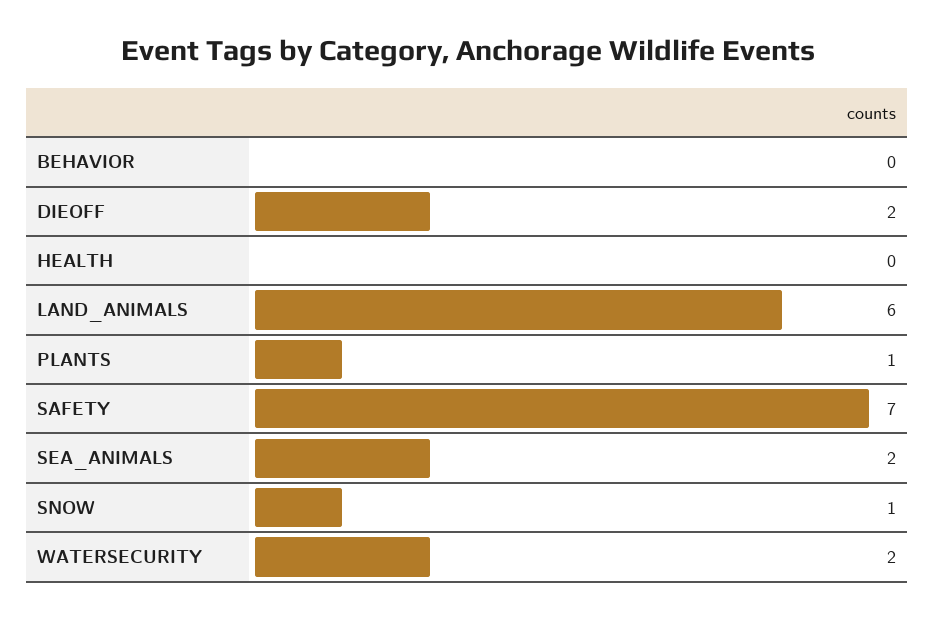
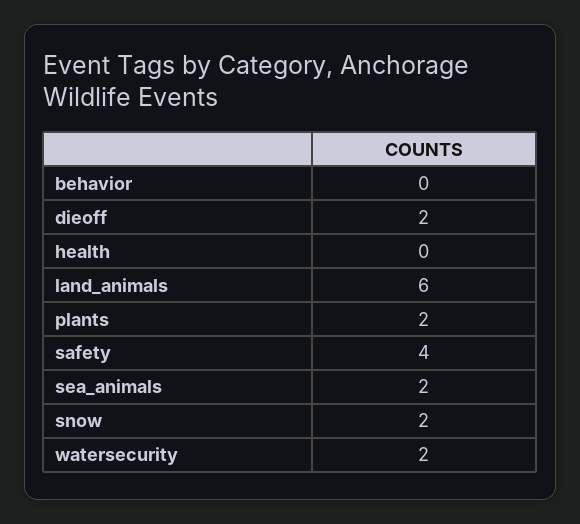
PLANTS: 1 -> 2
SAFETY: 7 -> 4
SNOW: 1 -> 2

